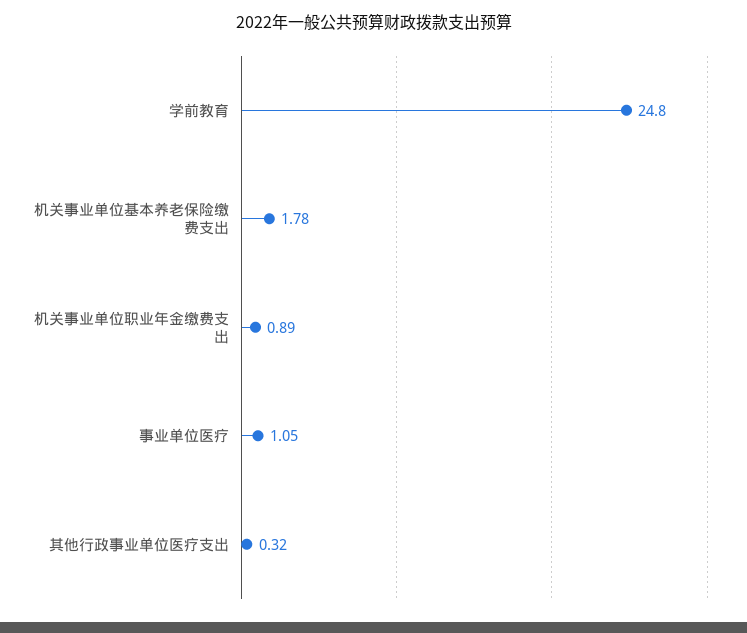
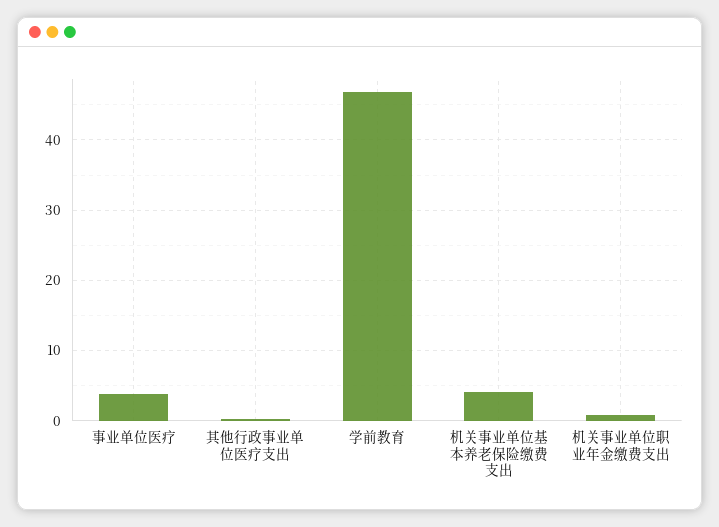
学前教育: 24.8 -> 47
机关事业单位基本养老保险缴费支出: 1.78 -> 4
事业单位医疗: 1.05 -> 4

